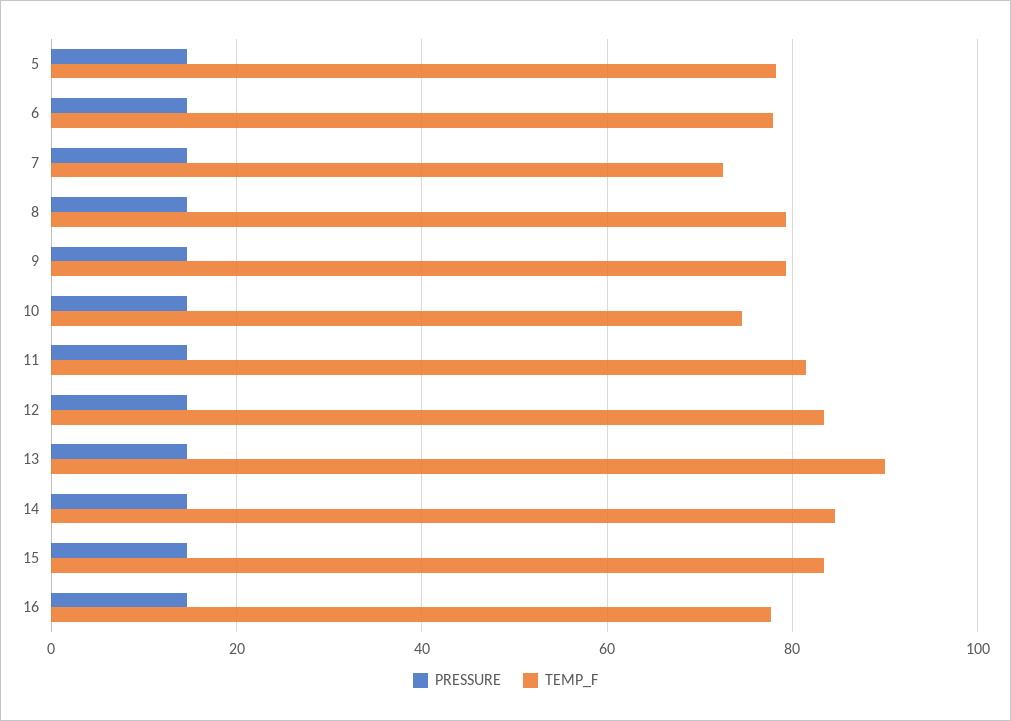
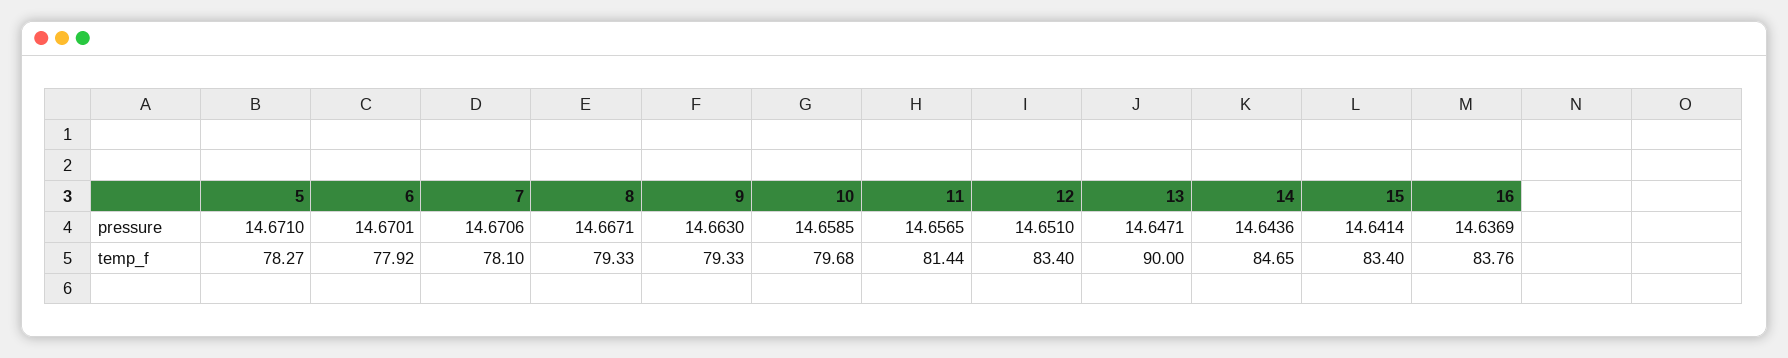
TEMP_F, 7: 72 -> 78.1
TEMP_F, 10: 74 -> 79.68
TEMP_F, 16: 78 -> 83.76

